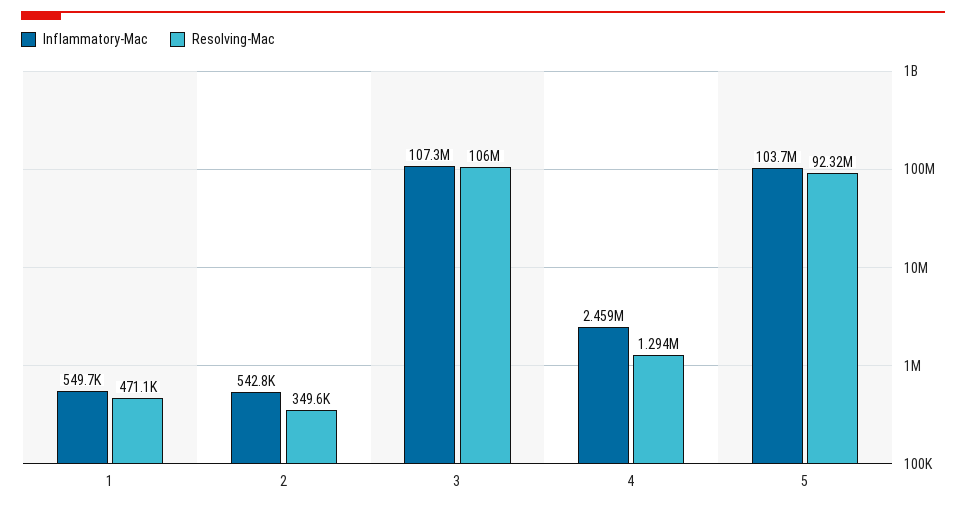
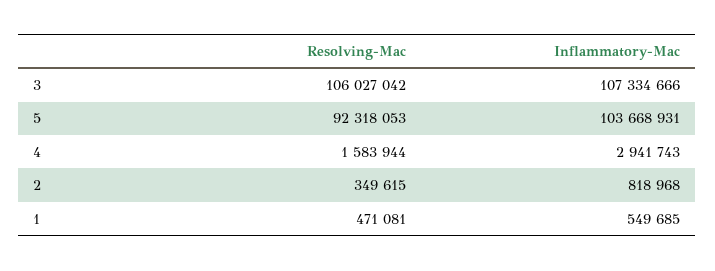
Inflammatory-Mac, 2: 542800 -> 818968
Inflammatory-Mac, 4: 2459000 -> 2941743
Resolving-Mac, 4: 1294000 -> 1583944

